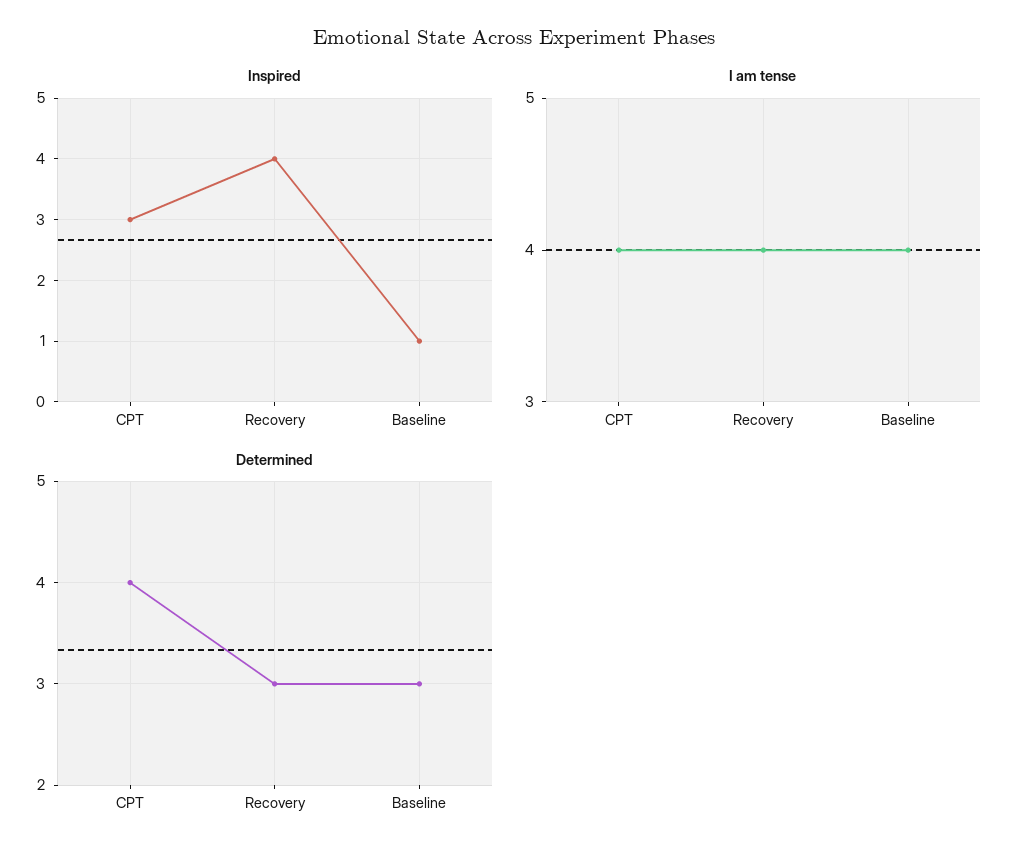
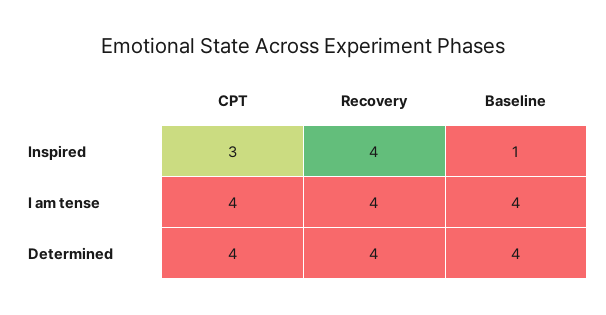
Determined, Recovery: 3 -> 4
Determined, Baseline: 3 -> 4

